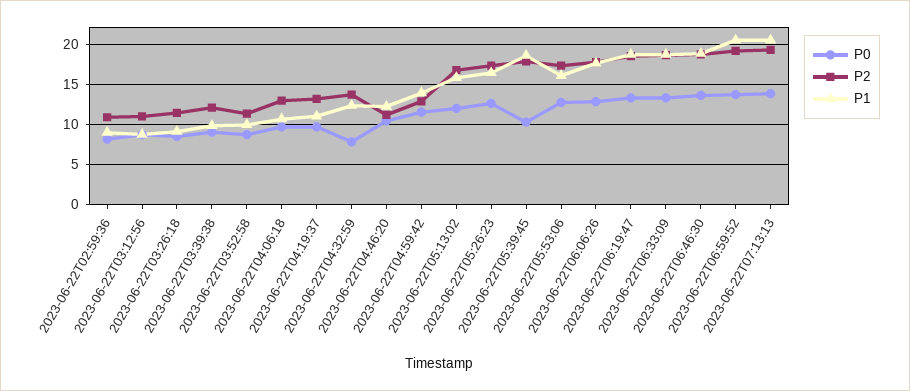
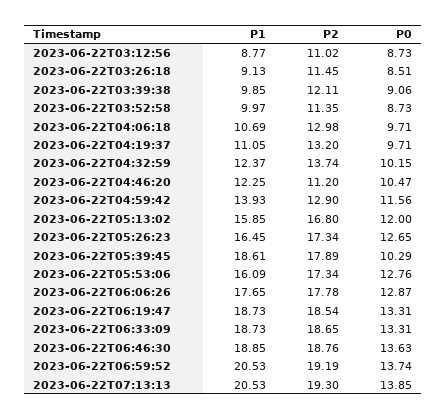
P0, 2023-06-22T02:59:36: 8 -> none
P2, 2023-06-22T02:59:36: 11 -> none
P1, 2023-06-22T02:59:36: 9 -> none
P0, 2023-06-22T04:32:59: 8 -> 10.15

